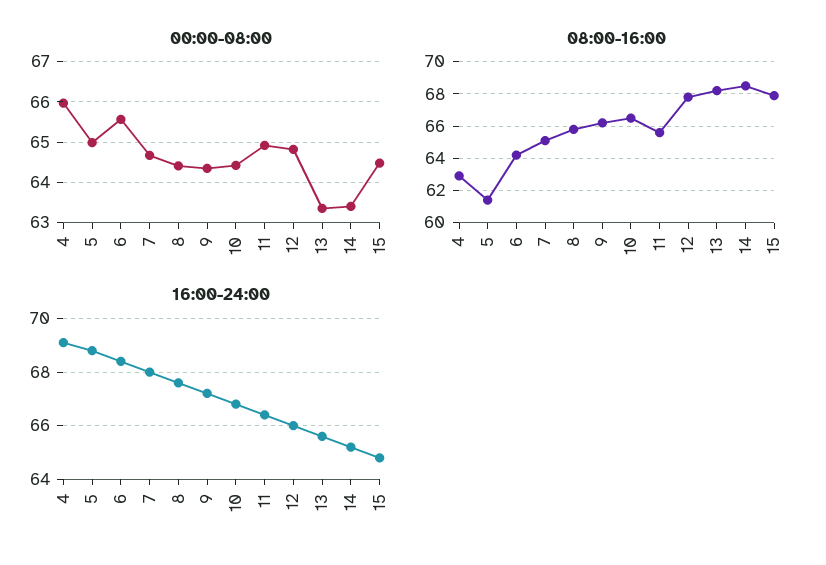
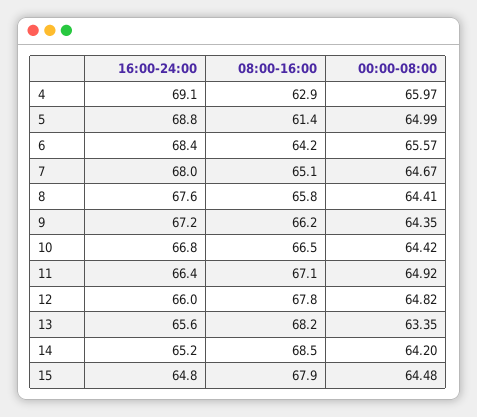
00:00-08:00, 14: 63.4 -> 64.2
08:00-16:00, 11: 65.5 -> 67.1

